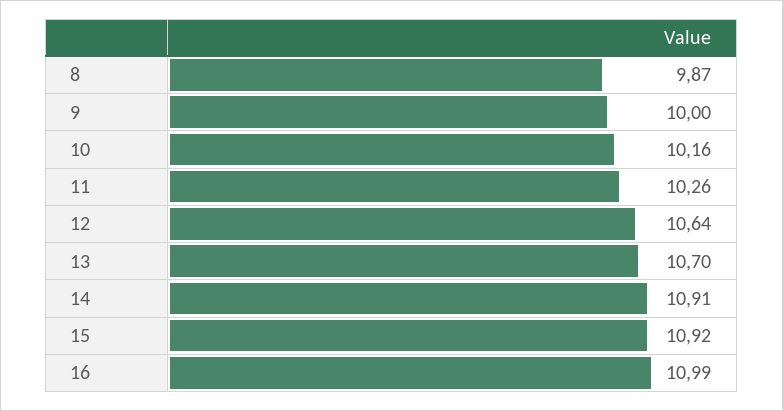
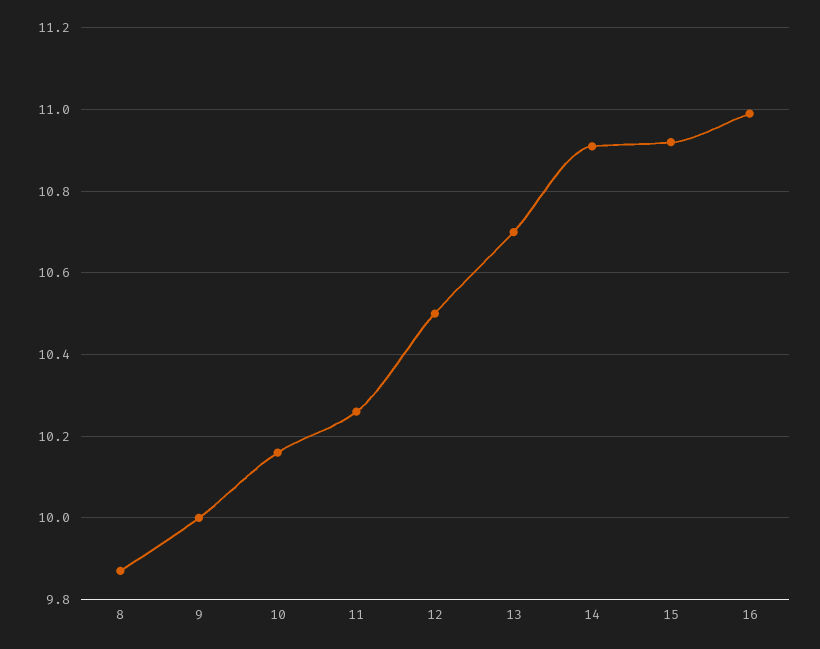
12: 10.64 -> 10.5

